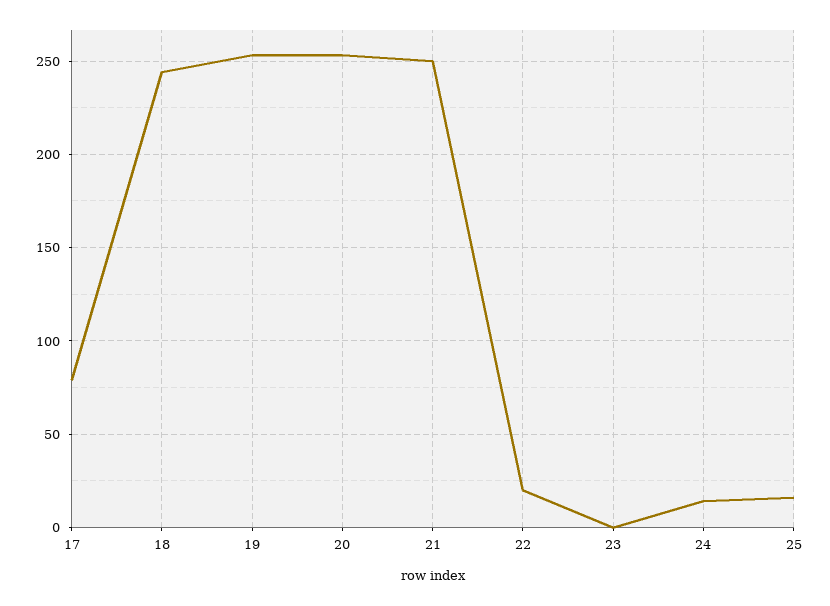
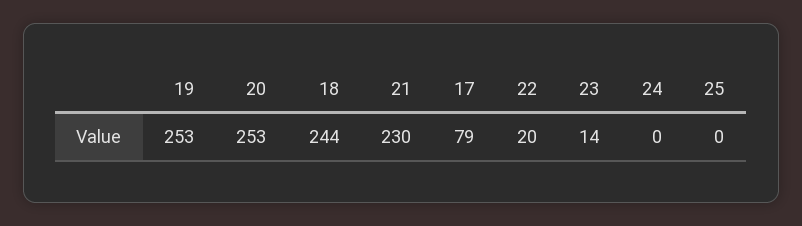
21: 250 -> 230
23: 0 -> 14
24: 15 -> 0
25: 15 -> 0

